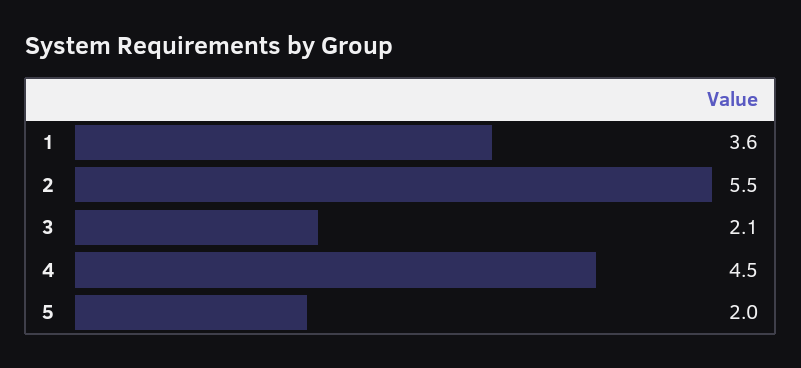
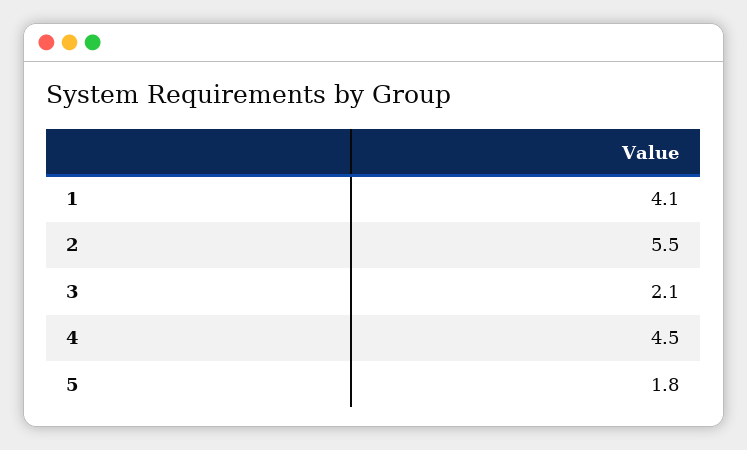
1: 3.6 -> 4.1
5: 2 -> 1.8

